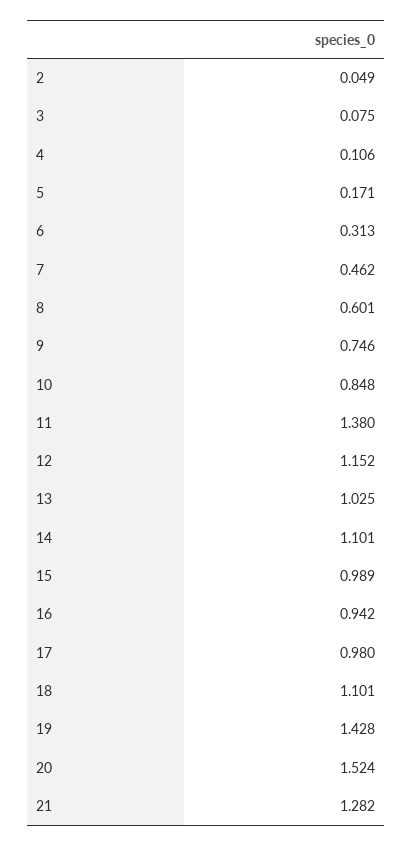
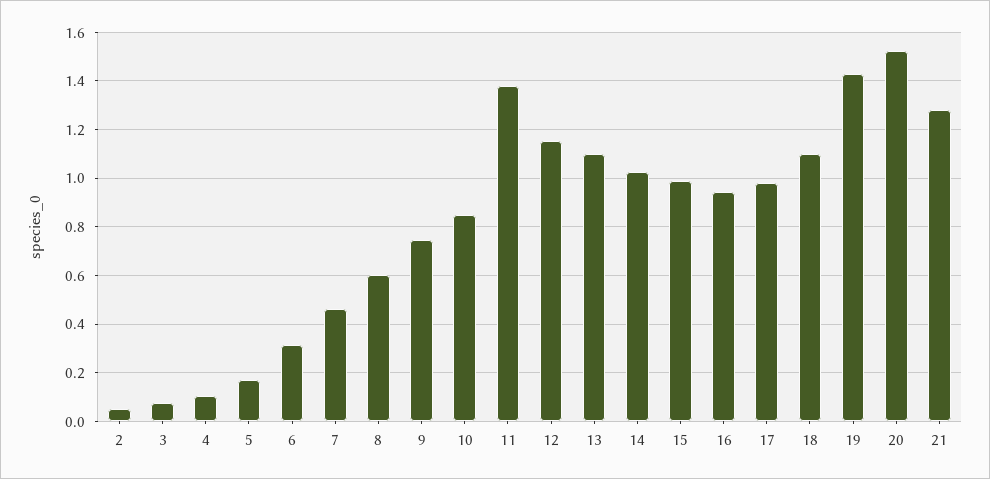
13: 1.025 -> 1.1
14: 1.101 -> 1.025

